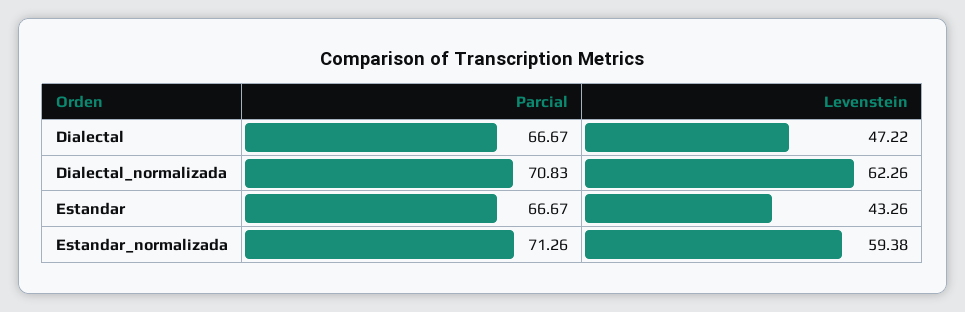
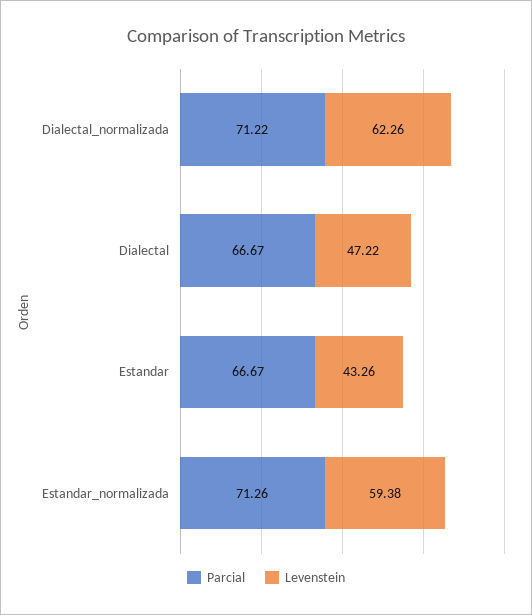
Parcial, Dialectal_normalizada: 70.83 -> 71.22

